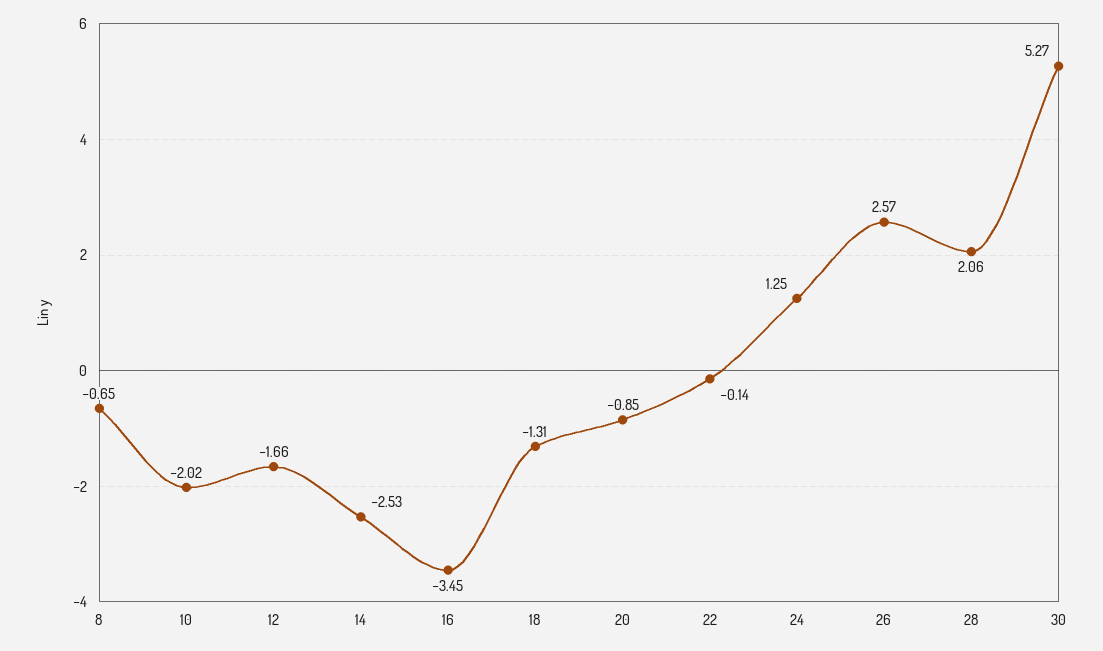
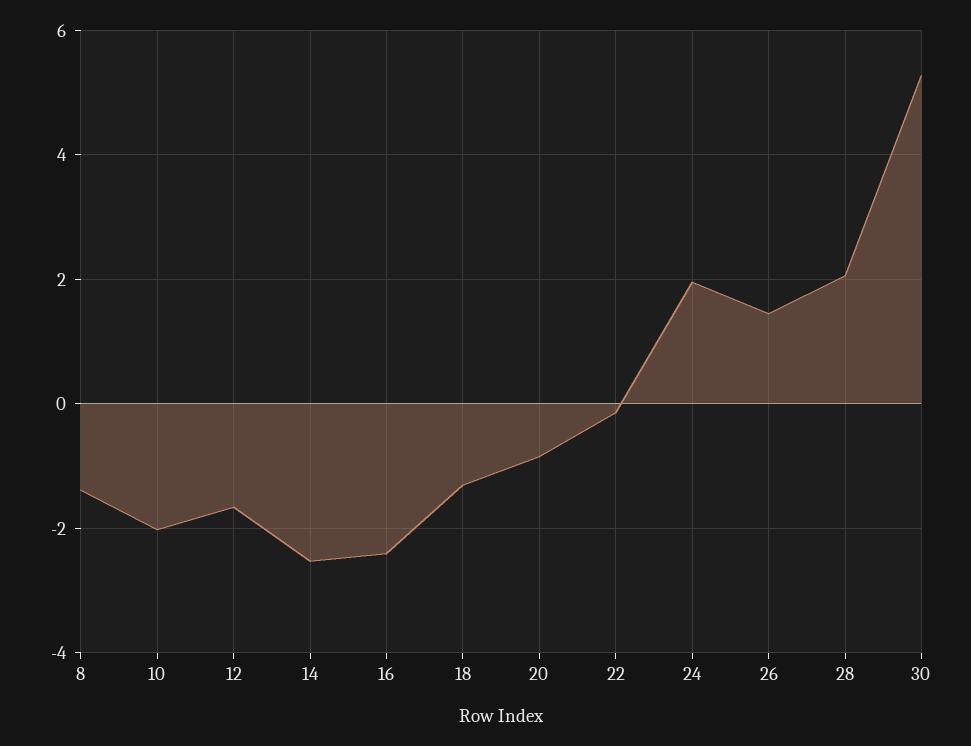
8: -0.65 -> -1.4
16: -3.45 -> -2.4
24: 1.25 -> 2
26: 2.57 -> 1.4

